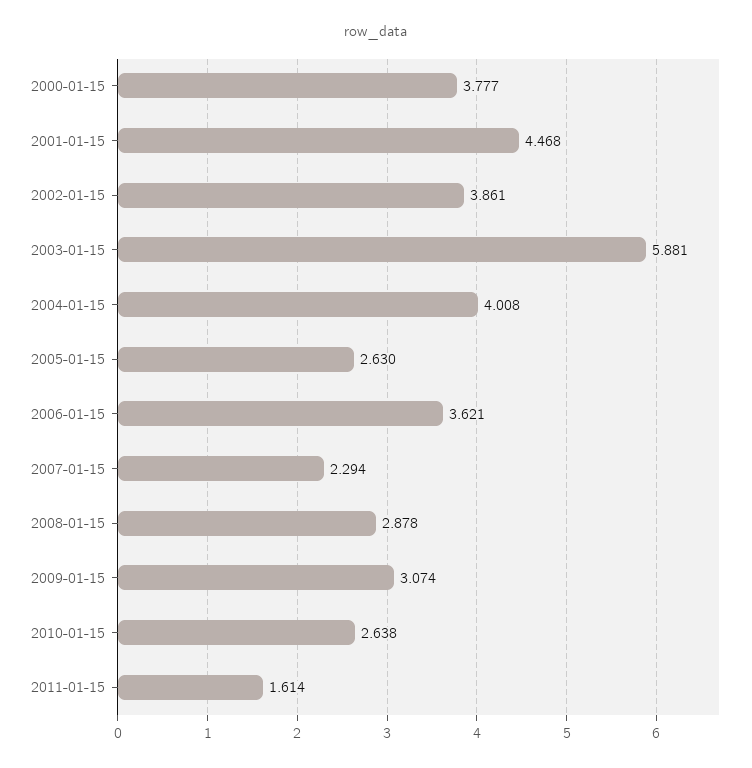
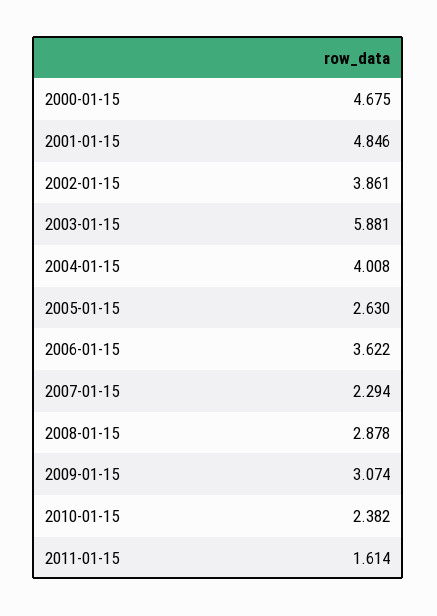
2000-01-15: 3.777 -> 4.675
2001-01-15: 4.468 -> 4.846
2006-01-15: 3.621 -> 3.622
2010-01-15: 2.638 -> 2.382

